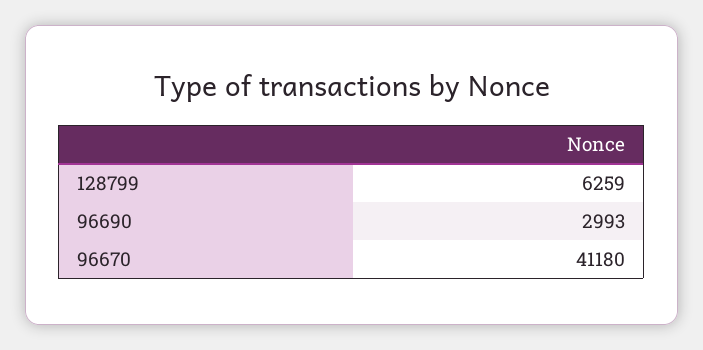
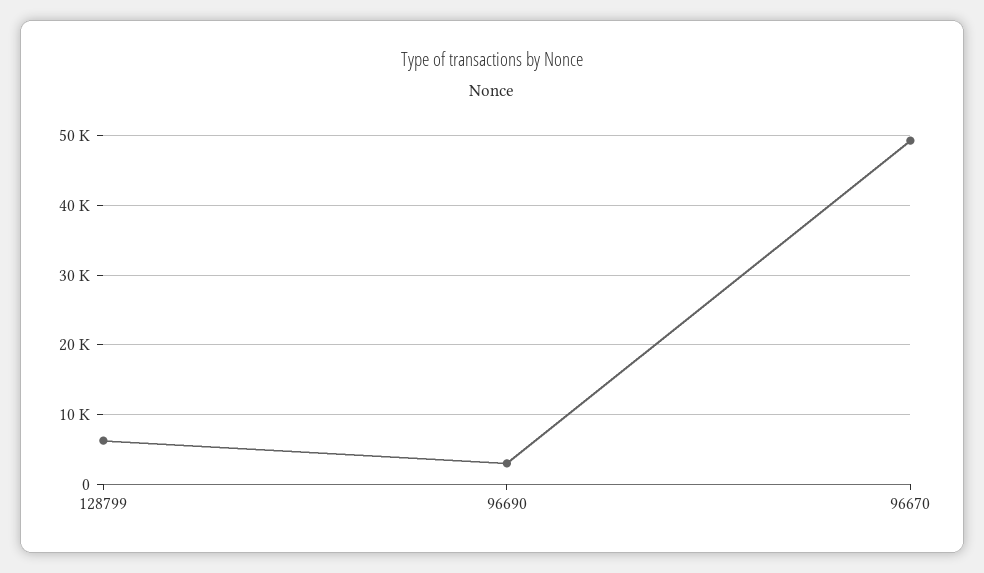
96670: 41180 -> 49000

